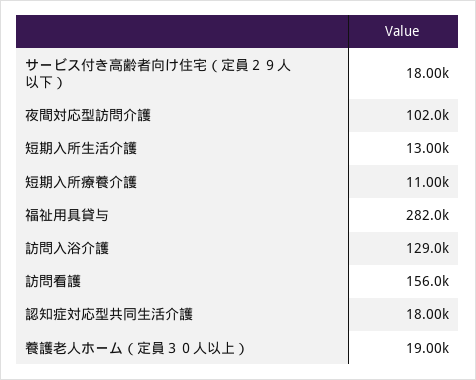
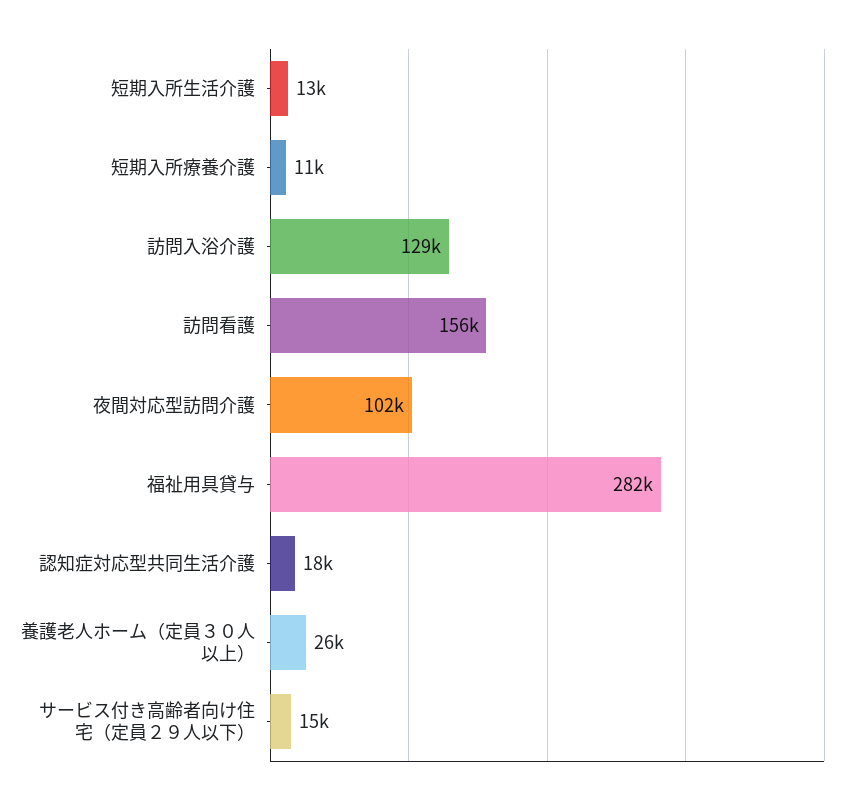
サービス付き高齢者向け住宅（定員２９人以下）: 18000 -> 15000
養護老人ホーム（定員３０人以上）: 19000 -> 26000

